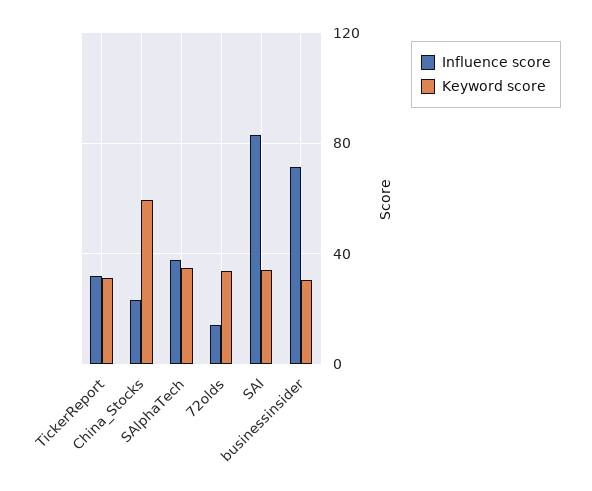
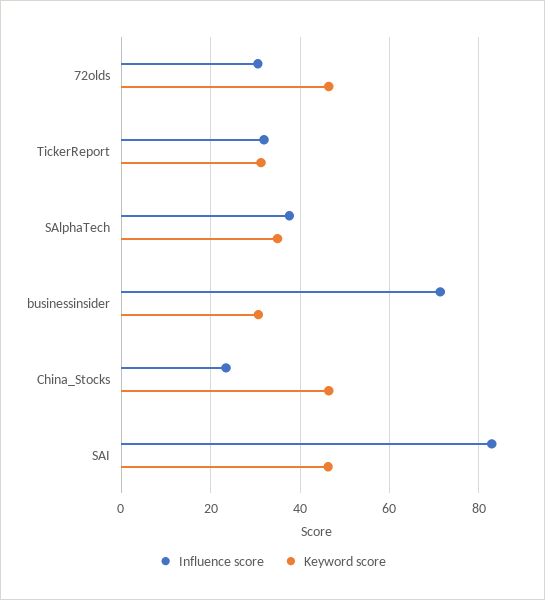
Keyword score, China_Stocks: 60 -> 46
Influence score, 72olds: 15 -> 30
Keyword score, 72olds: 35 -> 46
Keyword score, SAI: 35 -> 46

